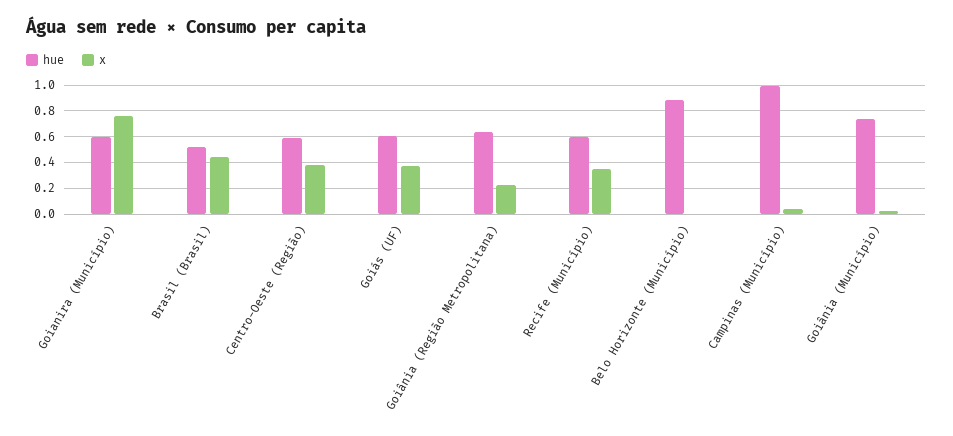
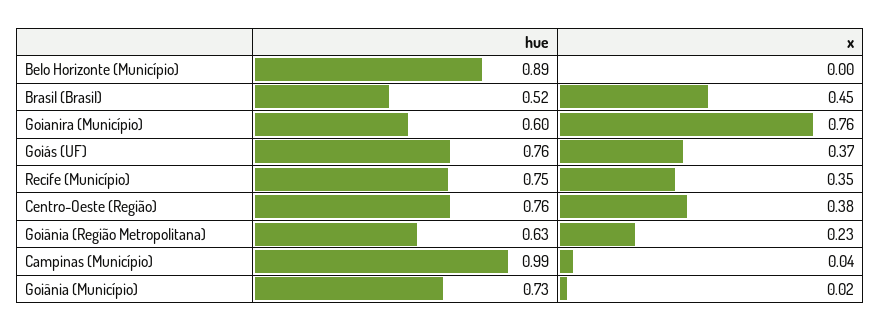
hue, Centro-Oeste (Região): 0.6 -> 0.76
hue, Goiás (UF): 0.6 -> 0.76
hue, Recife (Município): 0.6 -> 0.75

